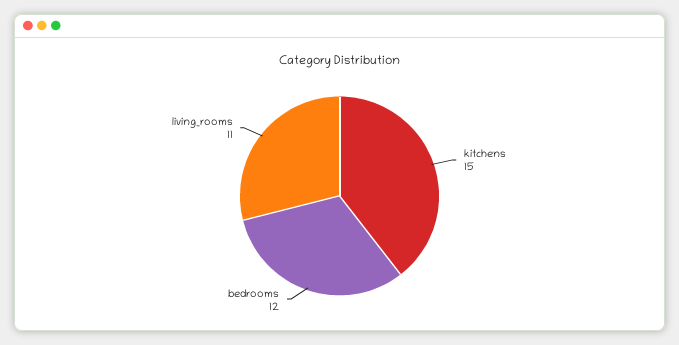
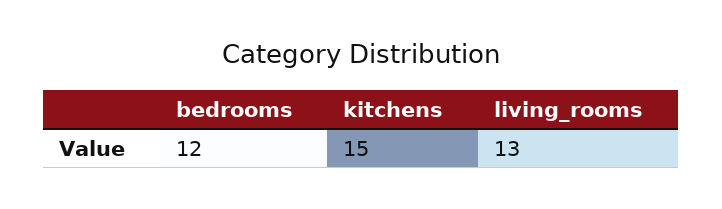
living_rooms: 11 -> 13

